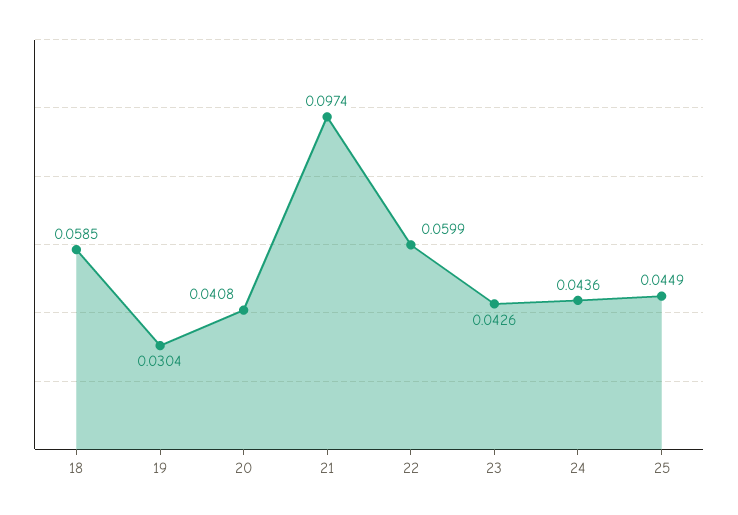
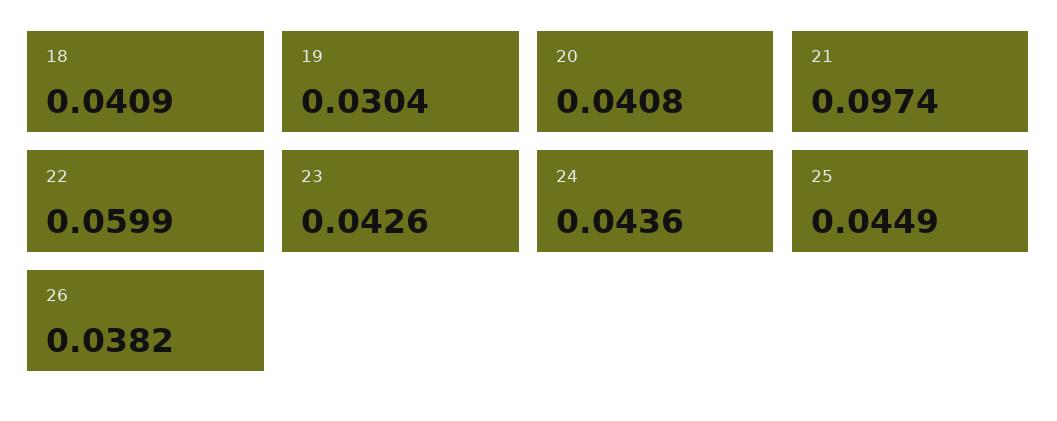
18: 0.0585 -> 0.0409
26: none -> 0.0382

